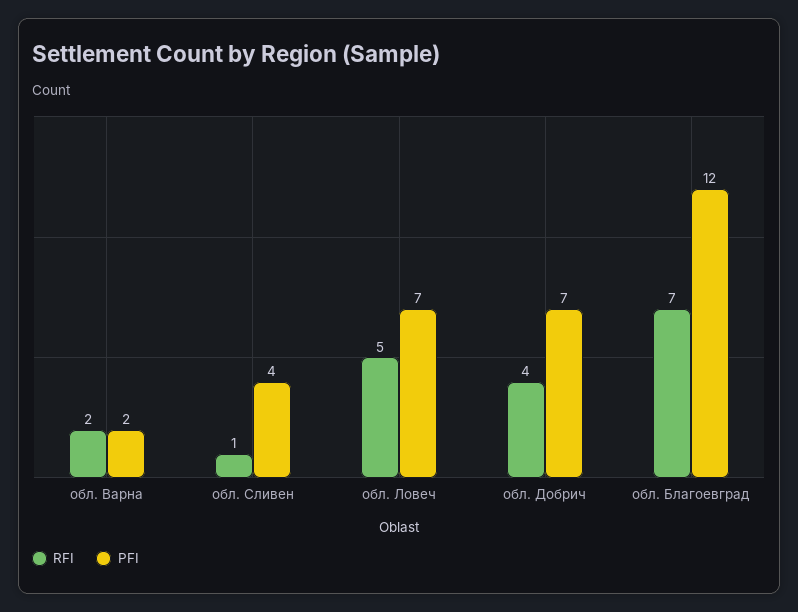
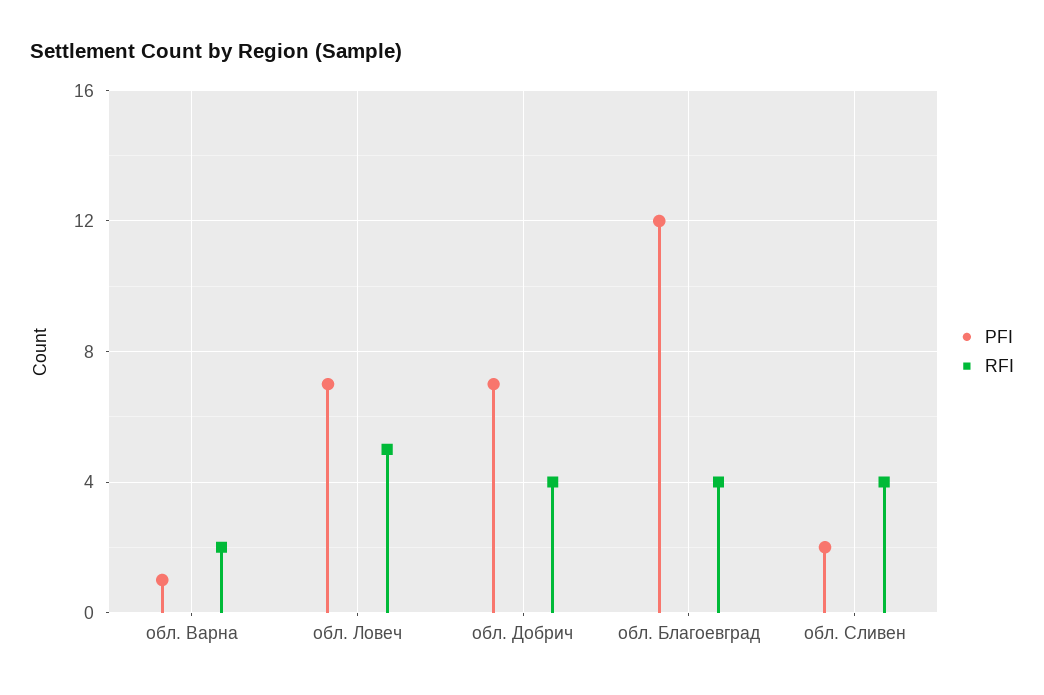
PFI, обл. Варна: 2 -> 1
RFI, обл. Сливен: 1 -> 4
PFI, обл. Сливен: 4 -> 2
RFI, обл. Благоевград: 7 -> 4

